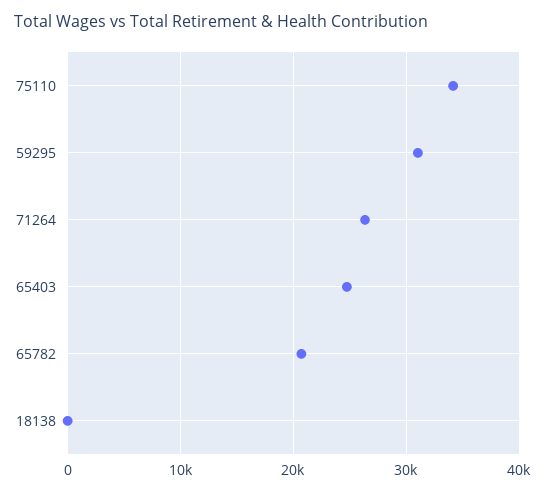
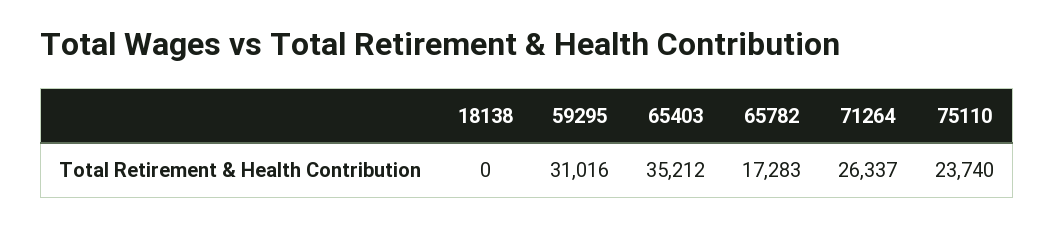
75110: 34000 -> 23740
65403: 25000 -> 35212
65782: 21000 -> 17283

